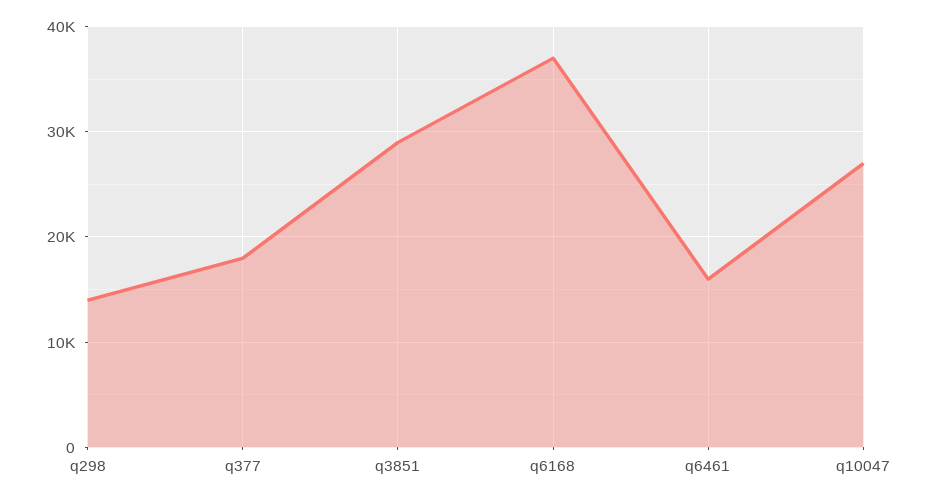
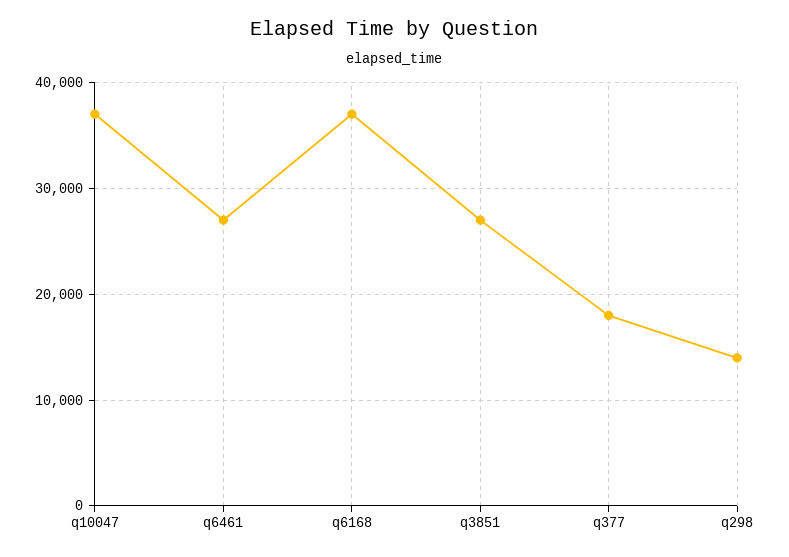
q3851: 29000 -> 27000
q6461: 16000 -> 27000
q10047: 27000 -> 37000

